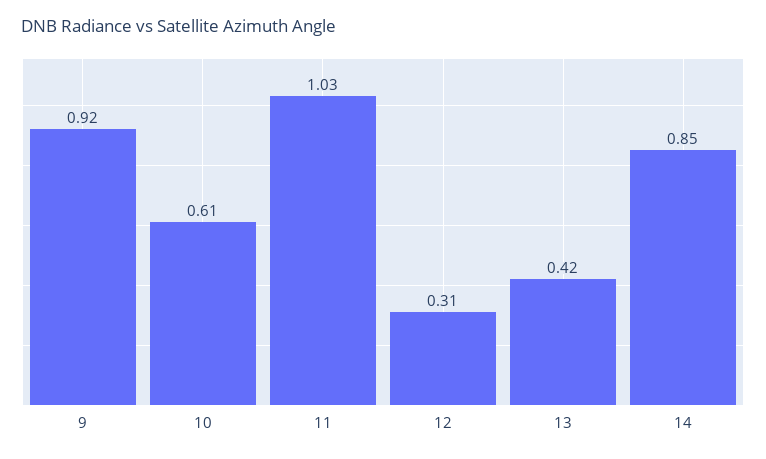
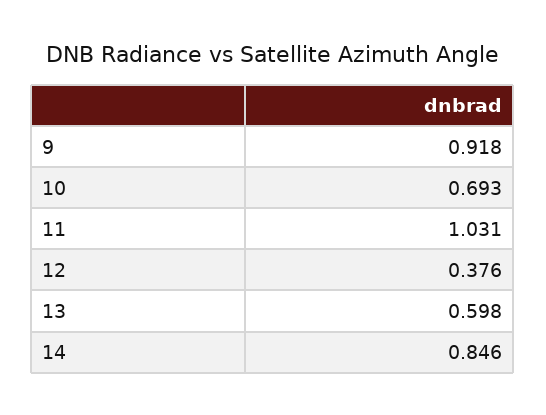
10: 0.61 -> 0.693
12: 0.31 -> 0.376
13: 0.42 -> 0.598

